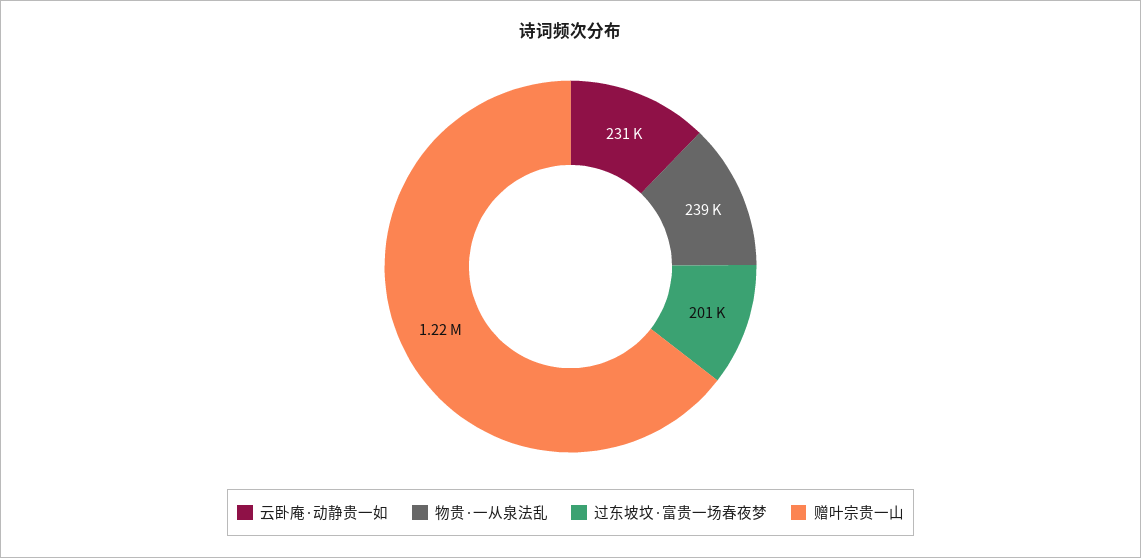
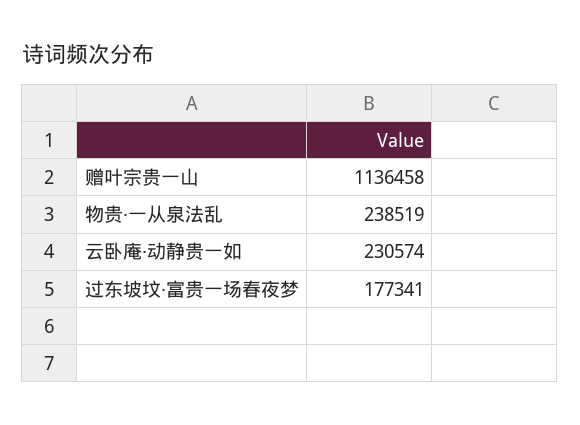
过东坡坟·富贵一场春夜梦: 201000 -> 177341
赠叶宗贵一山: 1220000 -> 1136458

